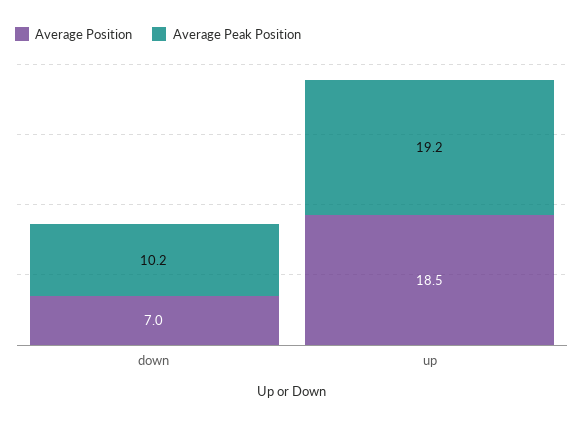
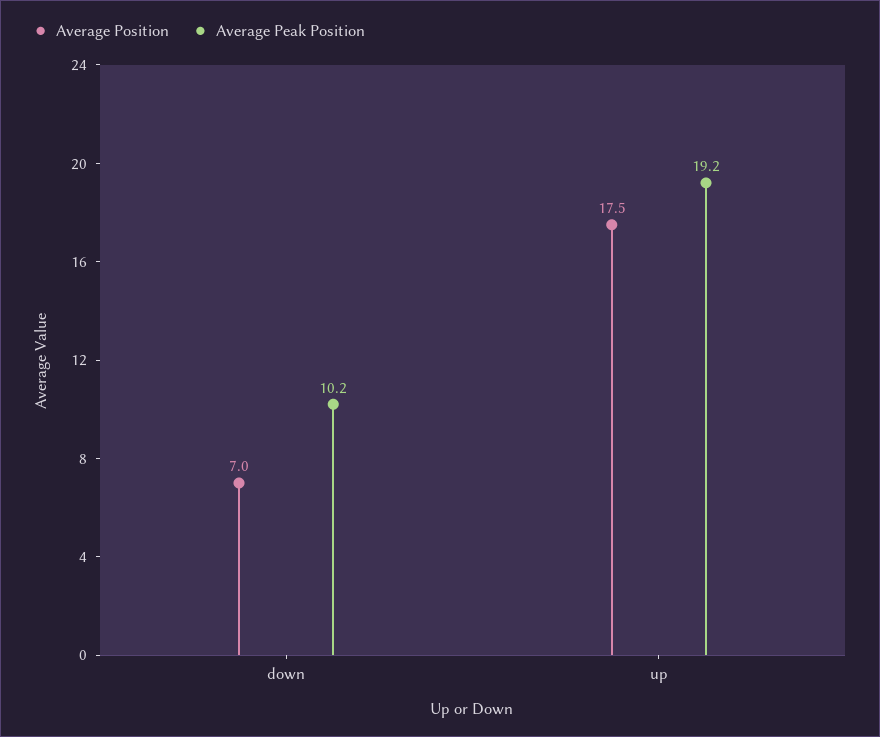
Average Position, up: 18.5 -> 17.5

